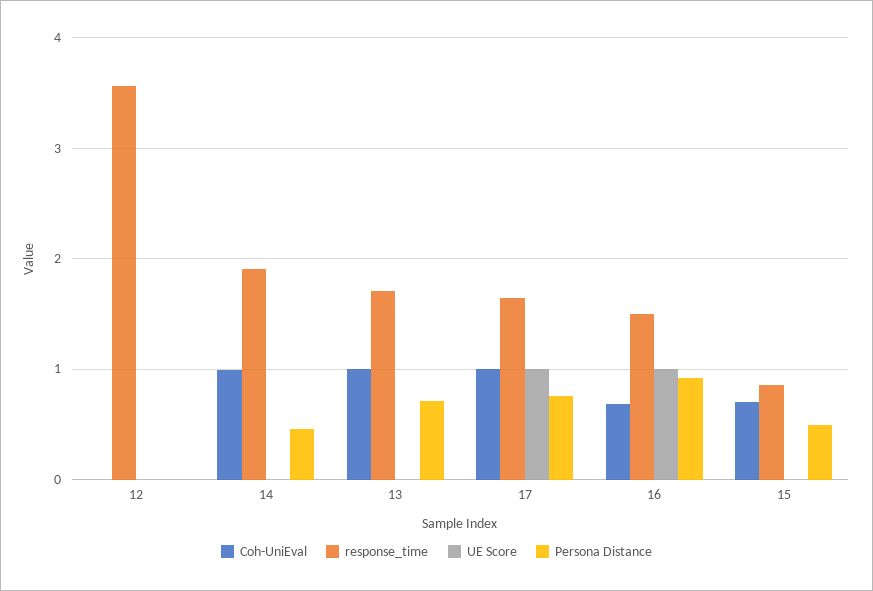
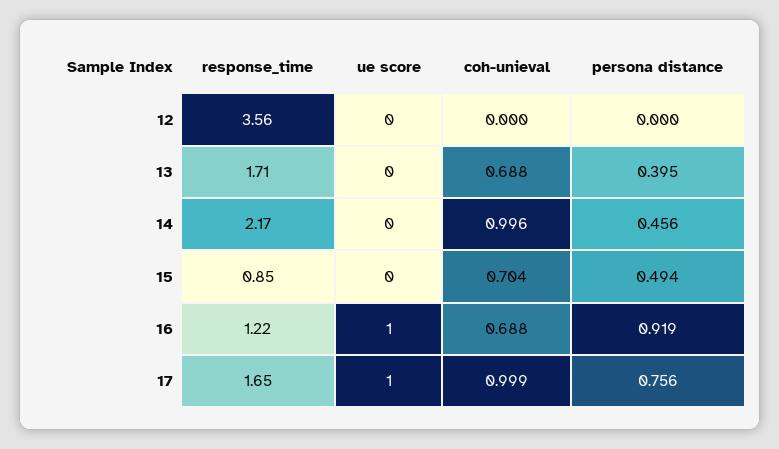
response_time, 14: 1.9 -> 2.17
Coh-UniEval, 13: 1 -> 0.688
Persona Distance, 13: 0.7 -> 0.395
response_time, 16: 1.5 -> 1.22

